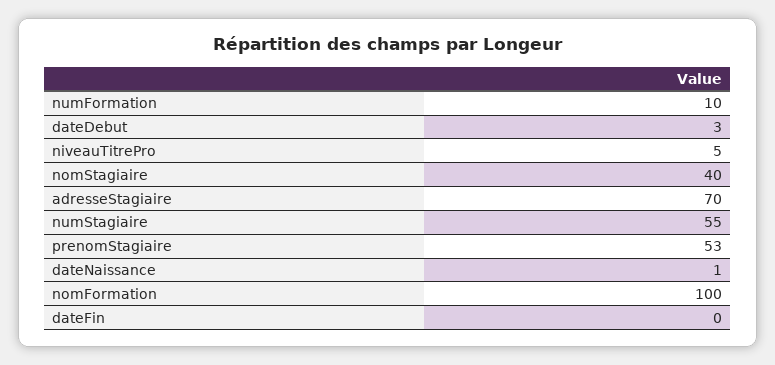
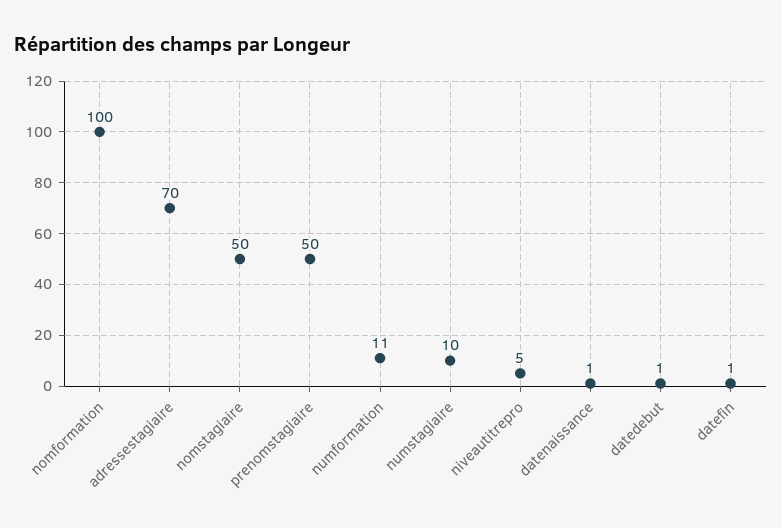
numFormation: 10 -> 11
dateDebut: 3 -> 1
nomStagiaire: 40 -> 50
numStagiaire: 55 -> 10
prenomStagiaire: 53 -> 50
dateFin: 0 -> 1

